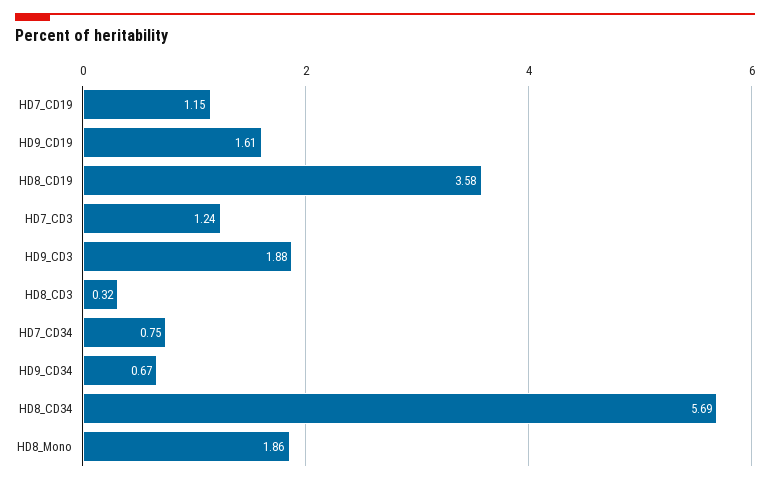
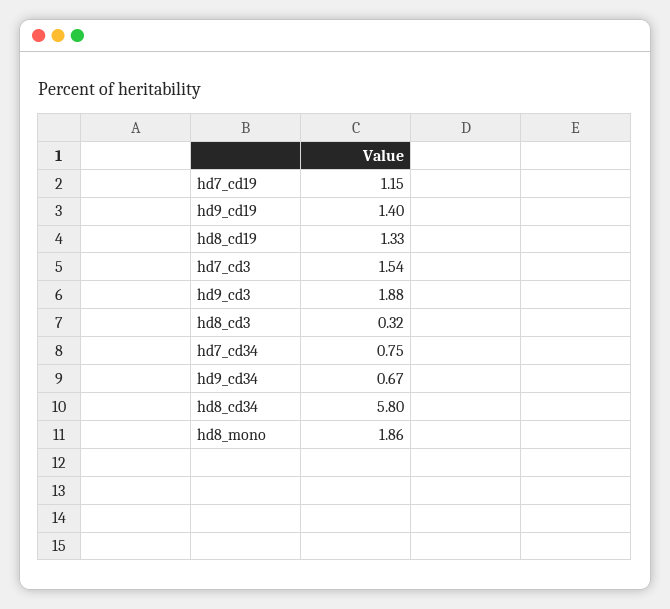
HD9_CD19: 1.61 -> 1.4
HD8_CD19: 3.58 -> 1.33
HD7_CD3: 1.24 -> 1.54
HD8_CD34: 5.69 -> 5.8

